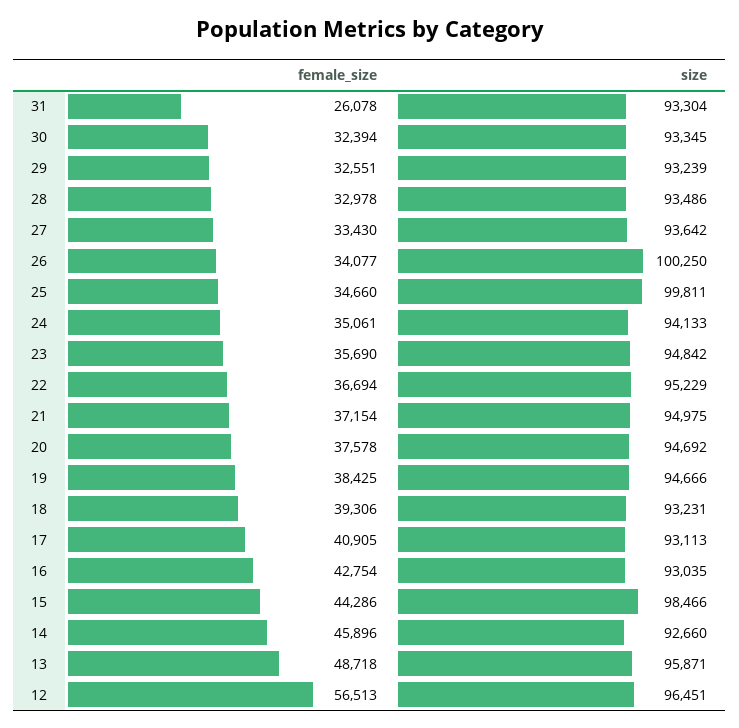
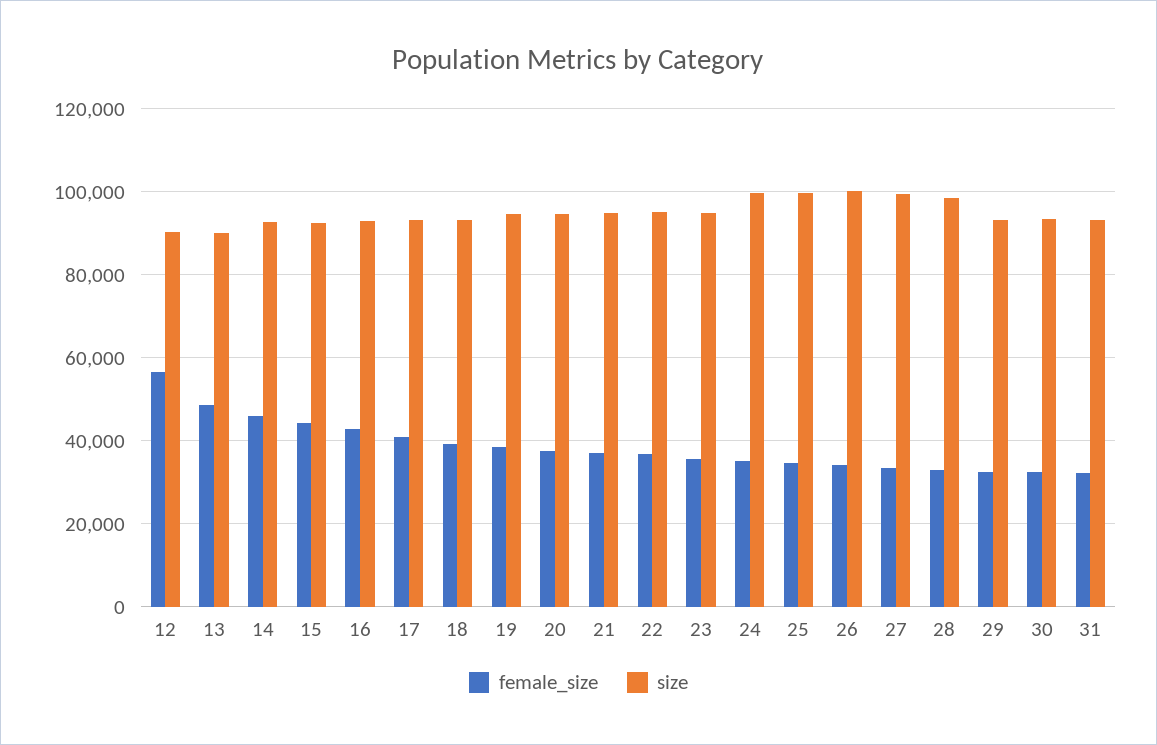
female_size, 31: 26078 -> 32000
size, 28: 93486 -> 98000
size, 27: 93642 -> 100000
size, 24: 94133 -> 100000
size, 15: 98466 -> 92000
size, 13: 95871 -> 90000
size, 12: 96451 -> 90000

